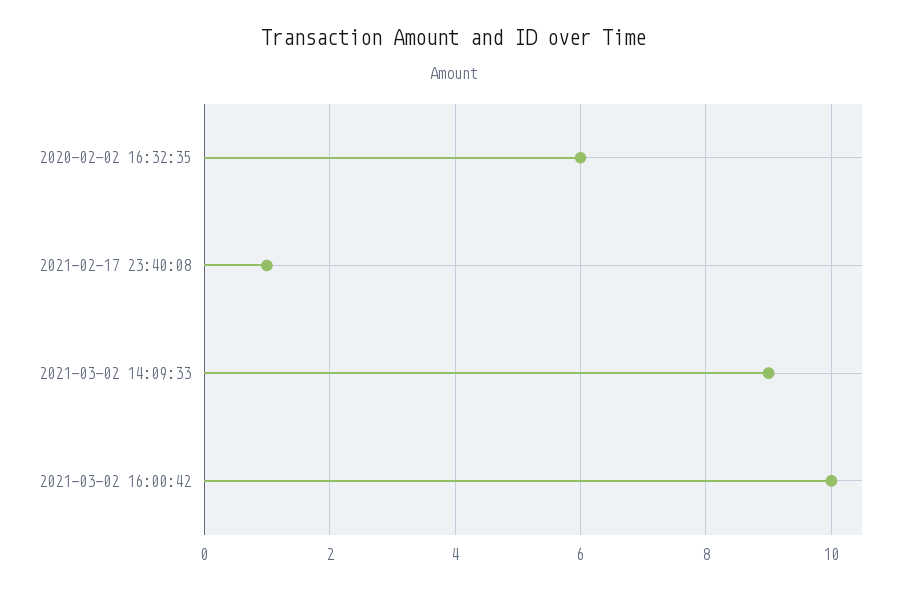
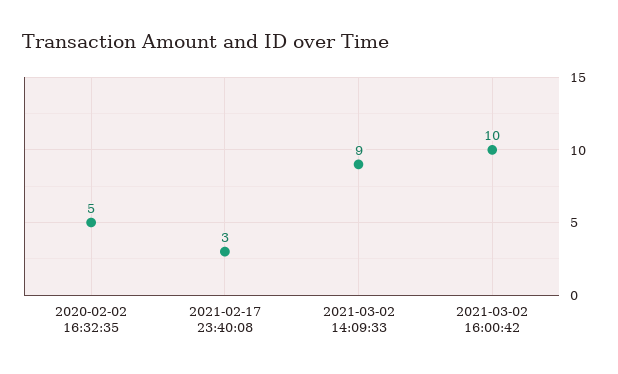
2020-02-02 16:32:35: 6 -> 5
2021-02-17 23:40:08: 1 -> 3

